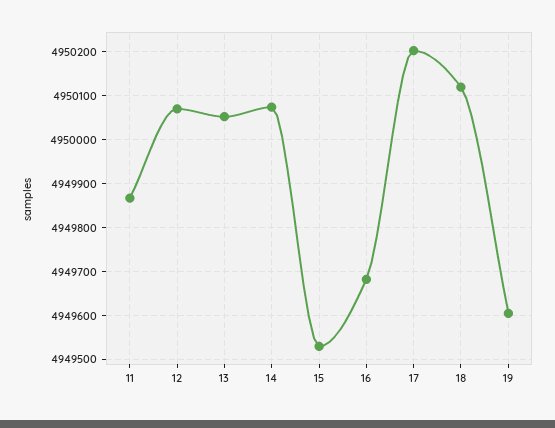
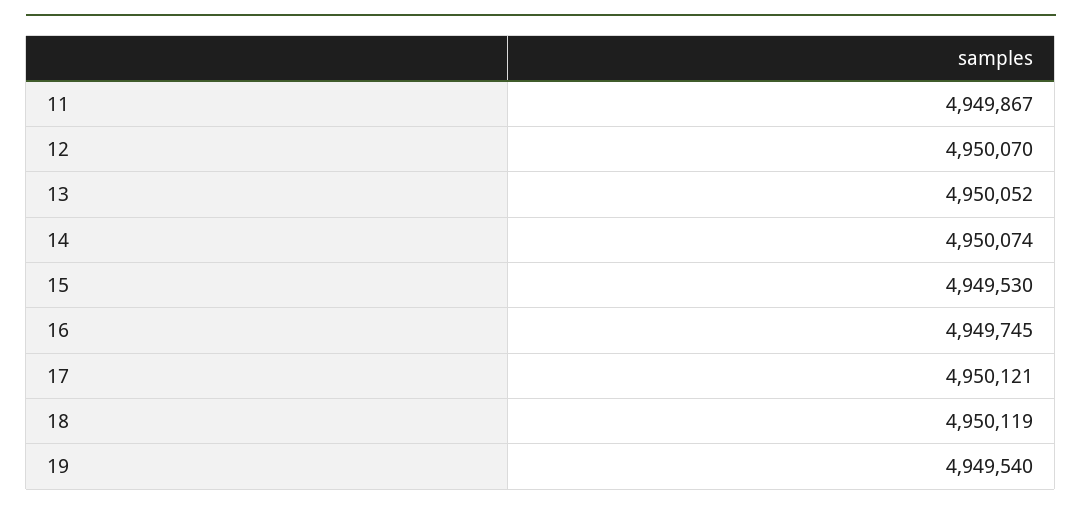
16: 4949680 -> 4949745
17: 4950200 -> 4950121
19: 4949600 -> 4949540

